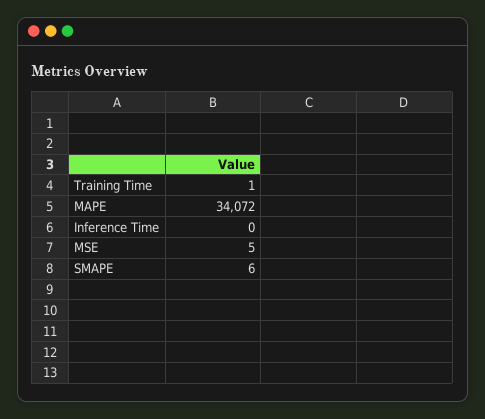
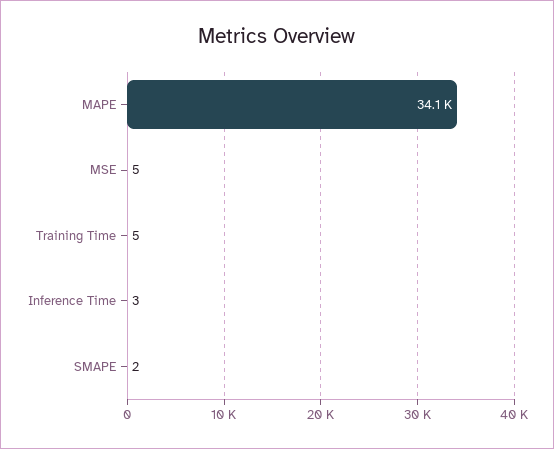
Training Time: 1 -> 5
Inference Time: 0 -> 3
SMAPE: 6 -> 2

